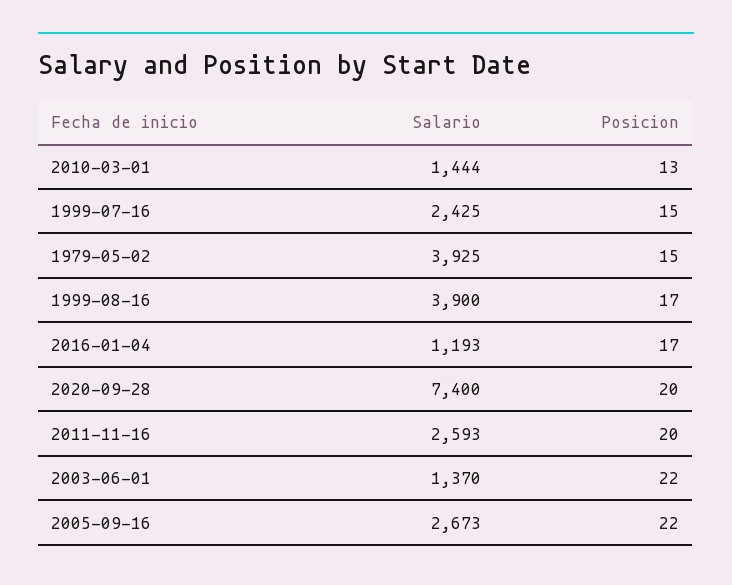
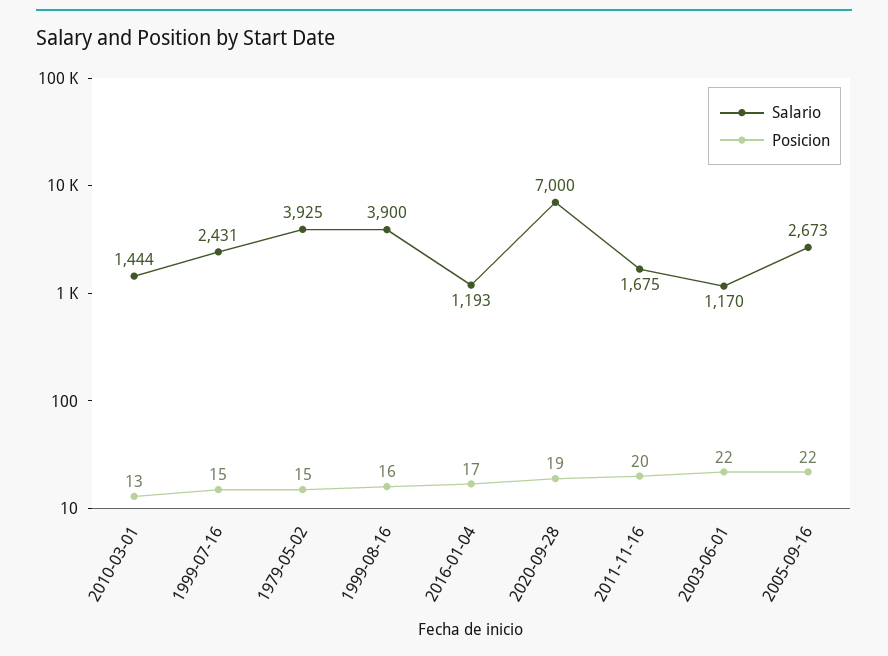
Salario, 1999-07-16: 2425 -> 2431
Posicion, 1999-08-16: 17 -> 16
Salario, 2020-09-28: 7400 -> 7000
Posicion, 2020-09-28: 20 -> 19
Salario, 2011-11-16: 2593 -> 1675
Salario, 2003-06-01: 1370 -> 1170

